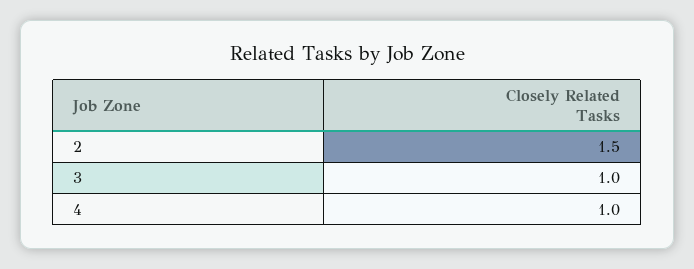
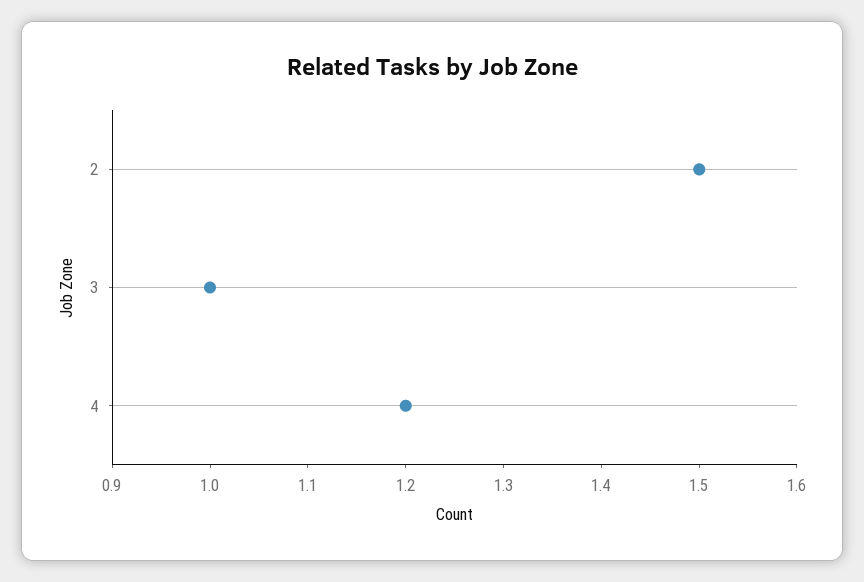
4: 1 -> 1.2

